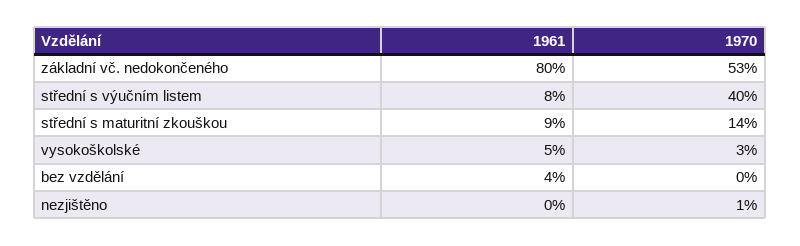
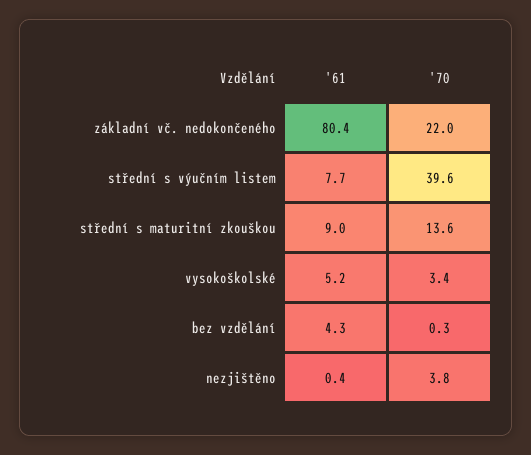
1970, základní vč. nedokončeného: 53 -> 22
1970, nezjištěno: 1 -> 3.8

